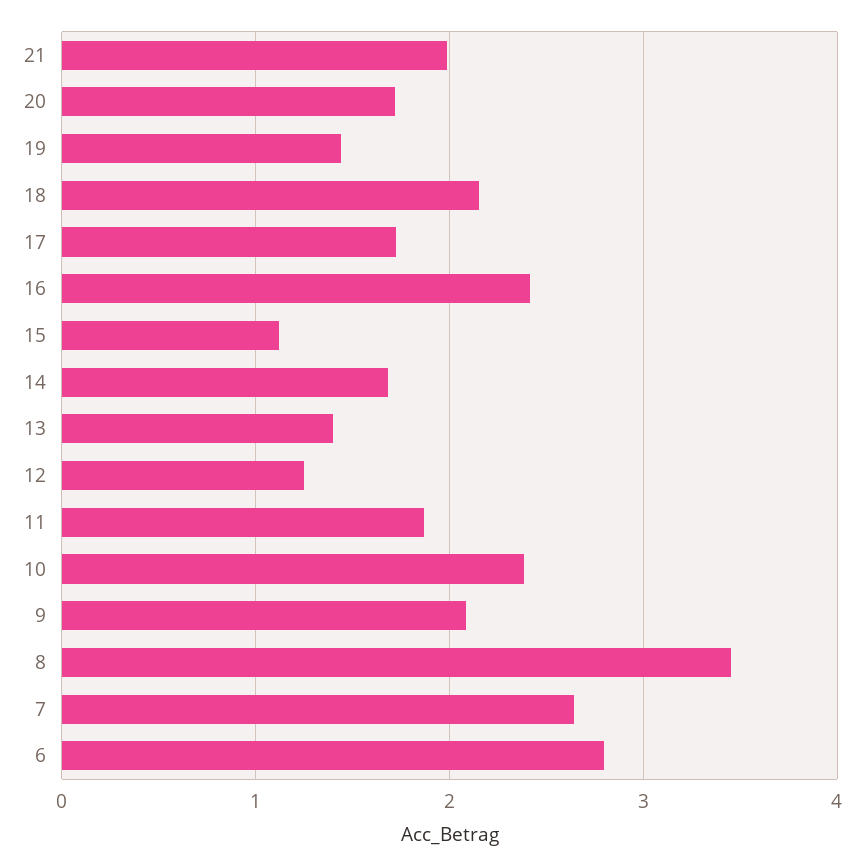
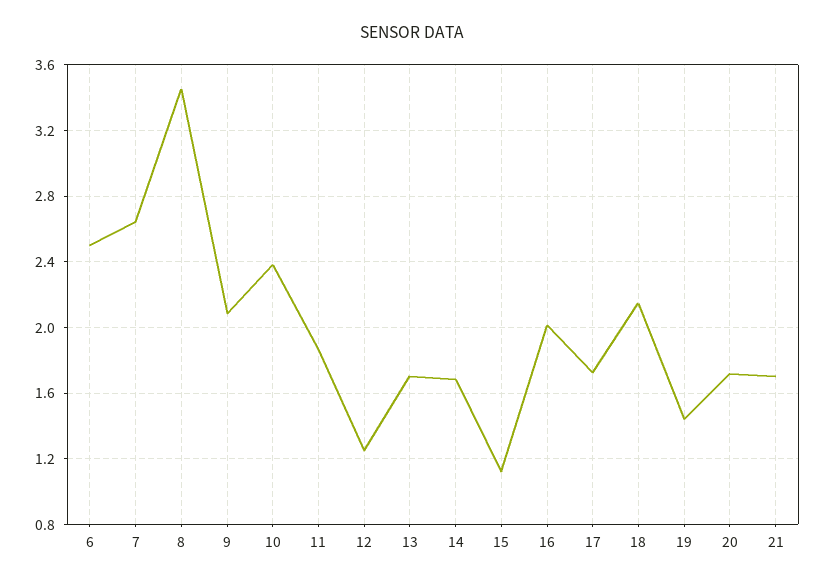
21: 2 -> 1.7
16: 2.4 -> 2
13: 1.4 -> 1.7
6: 2.8 -> 2.5

